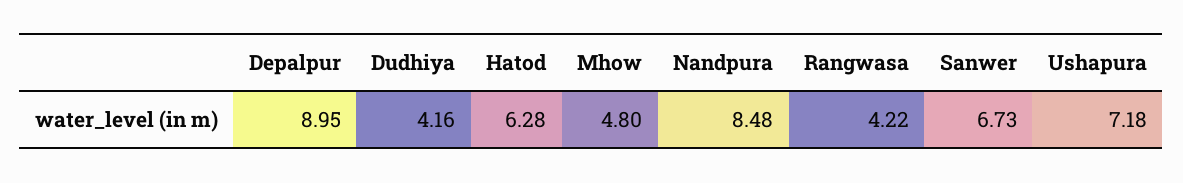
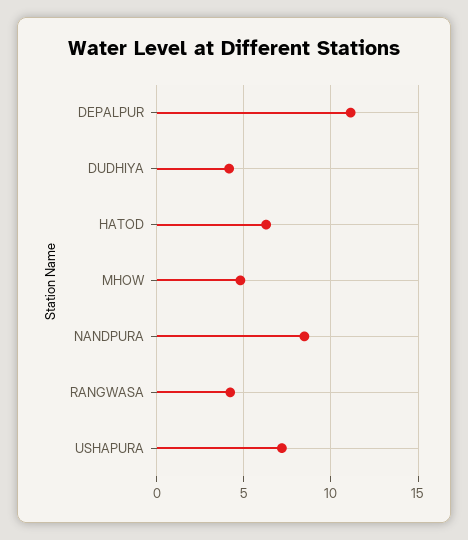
Depalpur: 8.95 -> 11
Sanwer: 6.73 -> none

